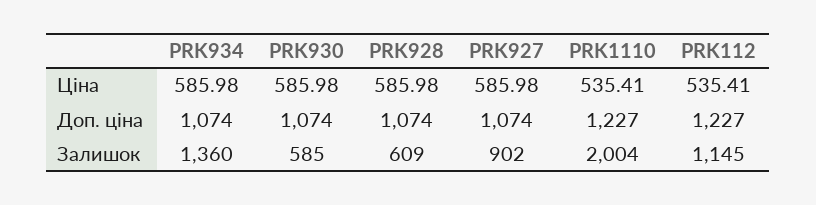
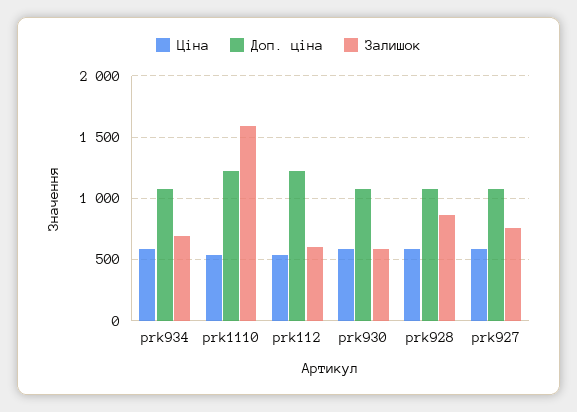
Залишок, PRK934: 1360 -> 700
Залишок, PRK928: 609 -> 850
Залишок, PRK927: 902 -> 750
Залишок, PRK1110: 2004 -> 1600
Залишок, PRK112: 1145 -> 600

